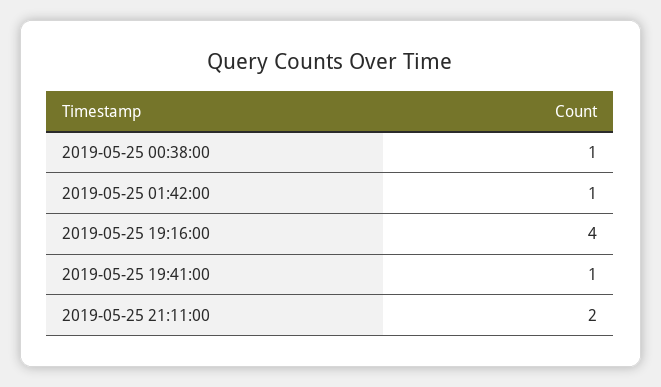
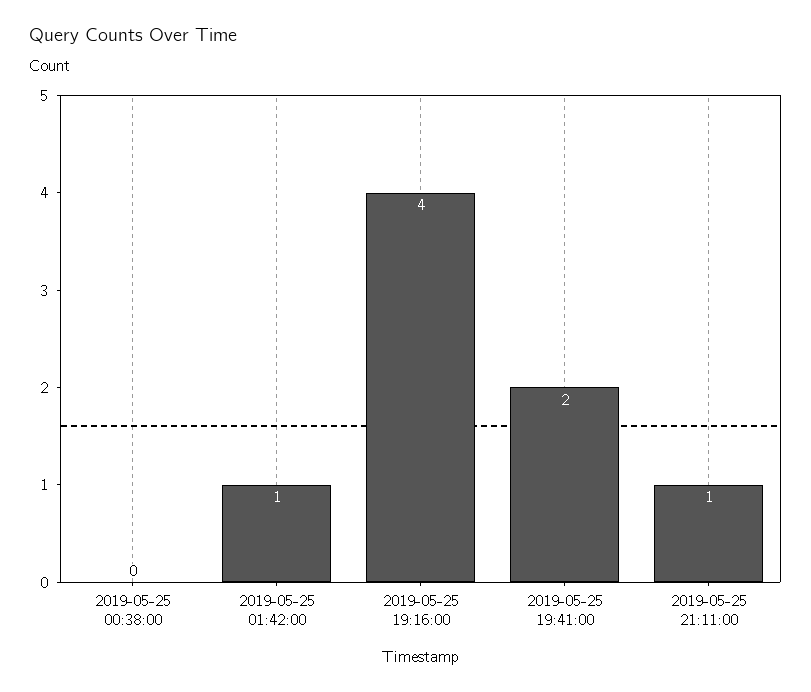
2019-05-25 00:38:00: 1 -> 0
2019-05-25 19:41:00: 1 -> 2
2019-05-25 21:11:00: 2 -> 1

